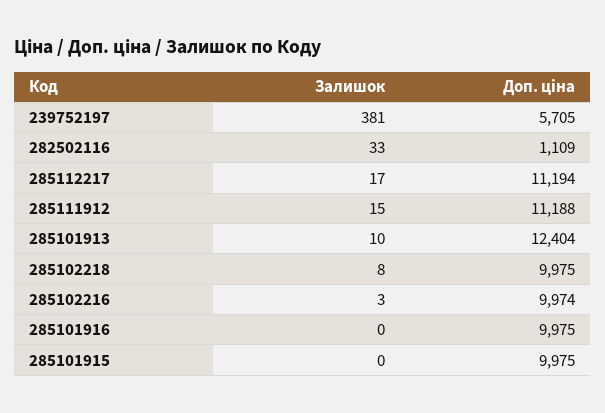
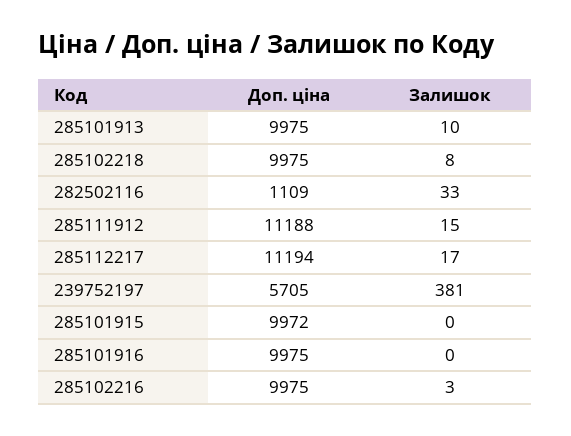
Доп. ціна, 285101913: 12404 -> 9975
Доп. ціна, 285102216: 9974 -> 9975
Доп. ціна, 285101915: 9975 -> 9972

